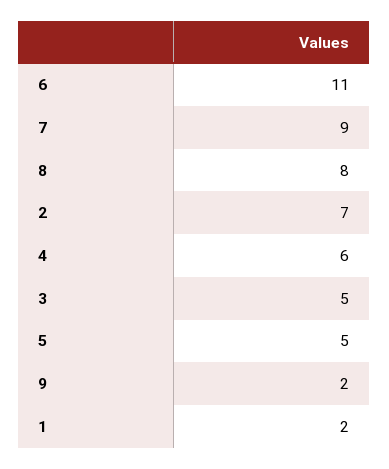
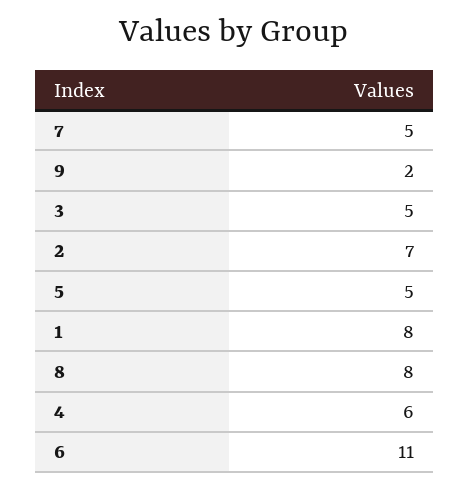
7: 9 -> 5
1: 2 -> 8

